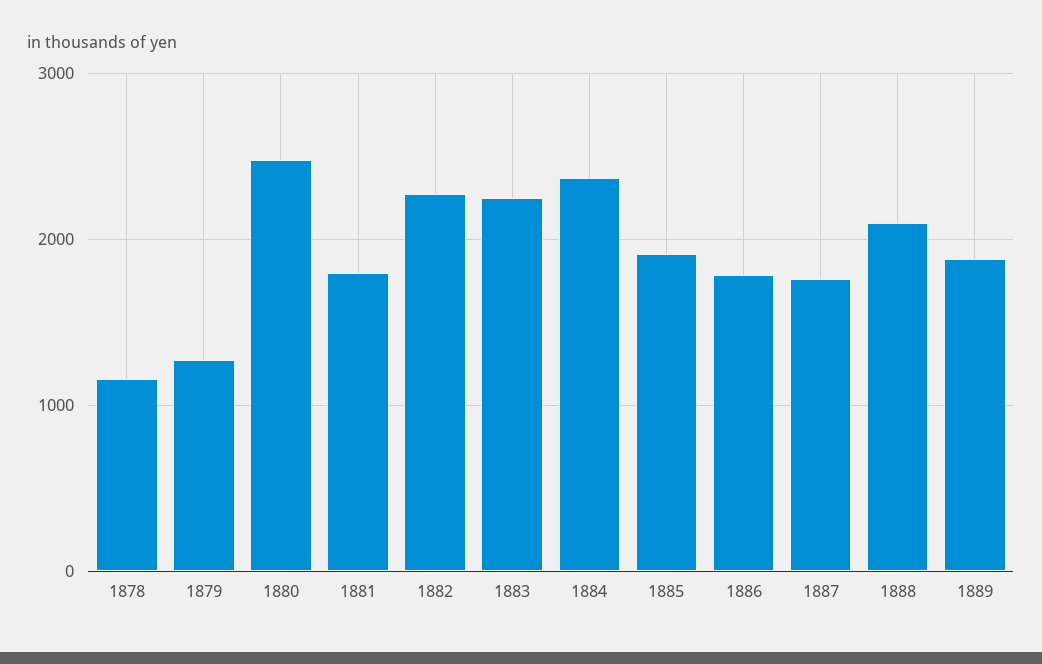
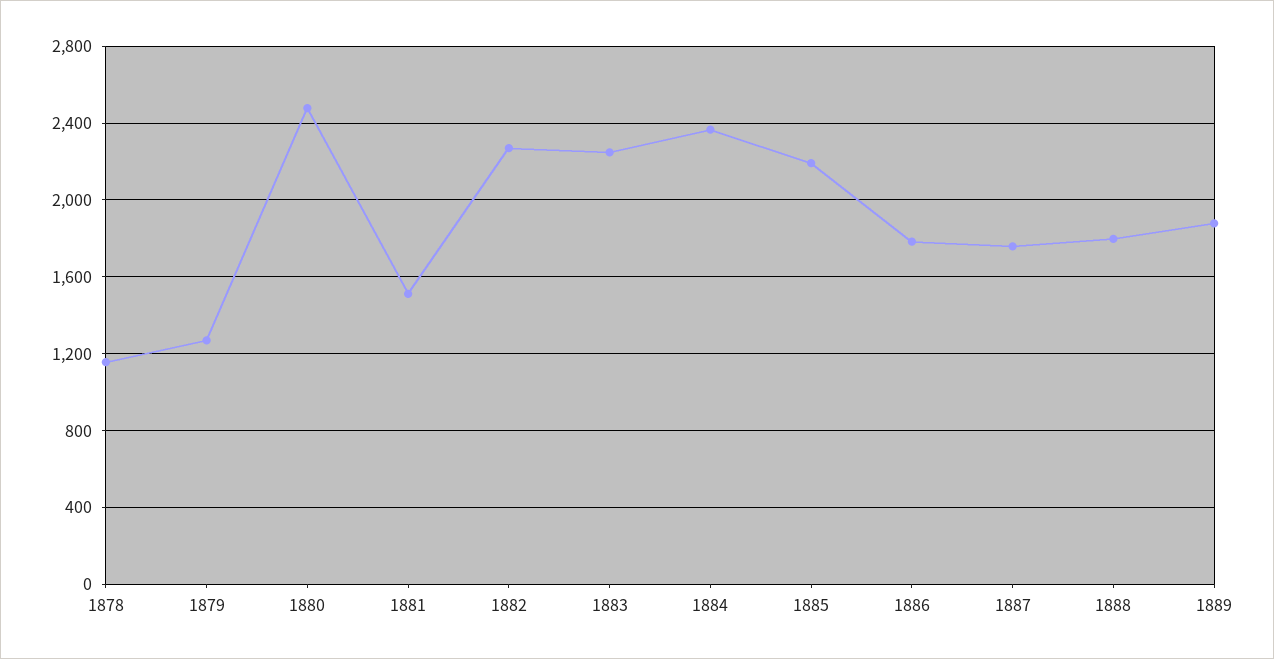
1881: 1800 -> 1500
1885: 1900 -> 2200
1888: 2100 -> 1800

